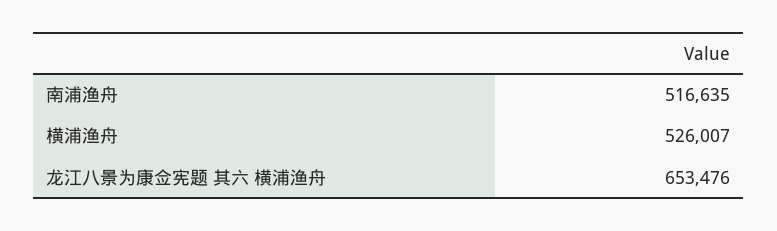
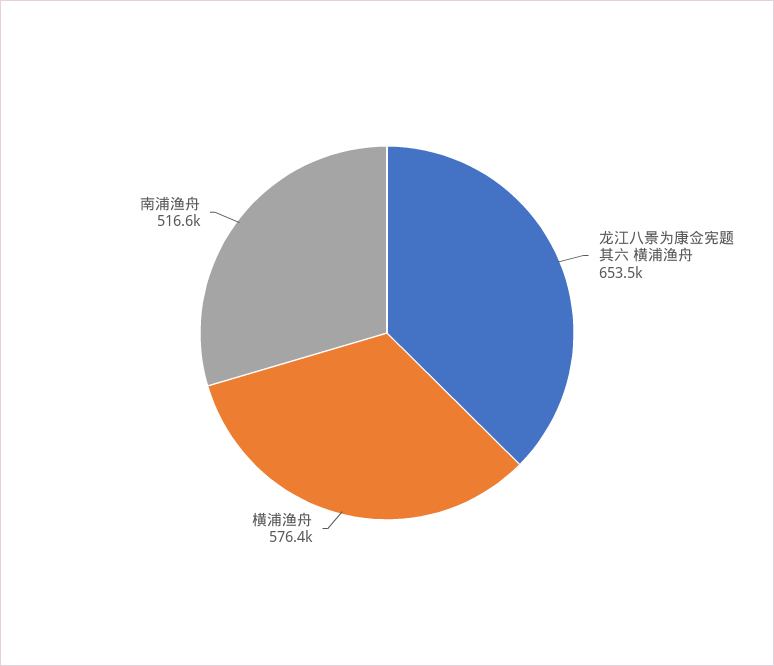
横浦渔舟: 526007 -> 576400

